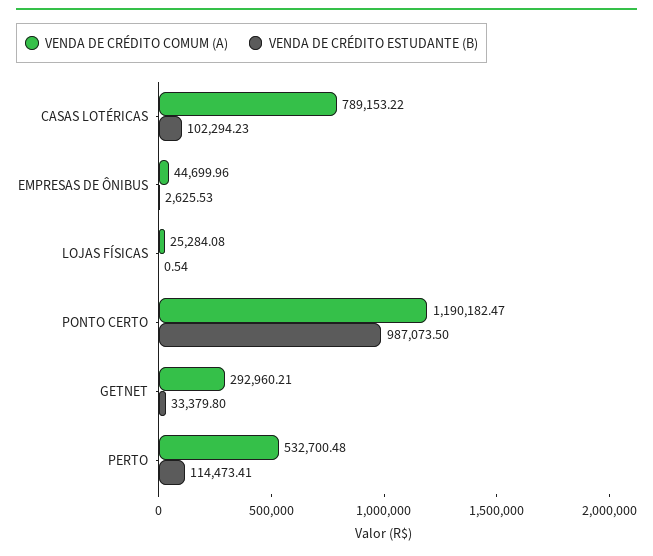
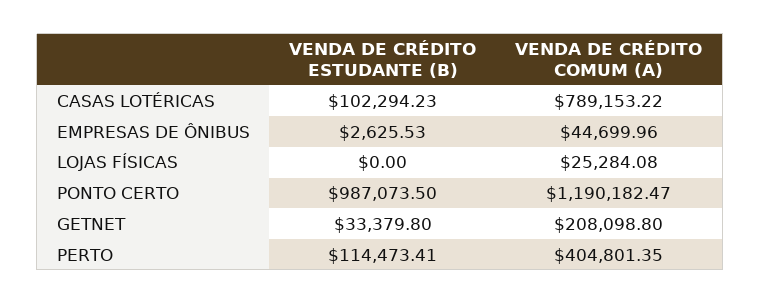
VENDA DE CRÉDITO ESTUDANTE (B), LOJAS FÍSICAS: 0.54 -> 0
VENDA DE CRÉDITO COMUM (A), GETNET: 292960.21 -> 208098.8
VENDA DE CRÉDITO COMUM (A), PERTO: 532700.48 -> 404801.35

